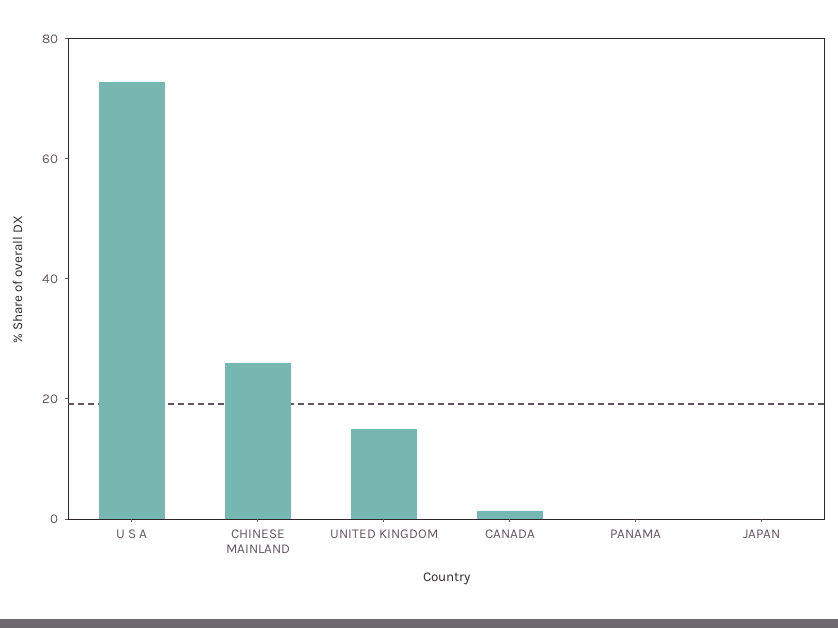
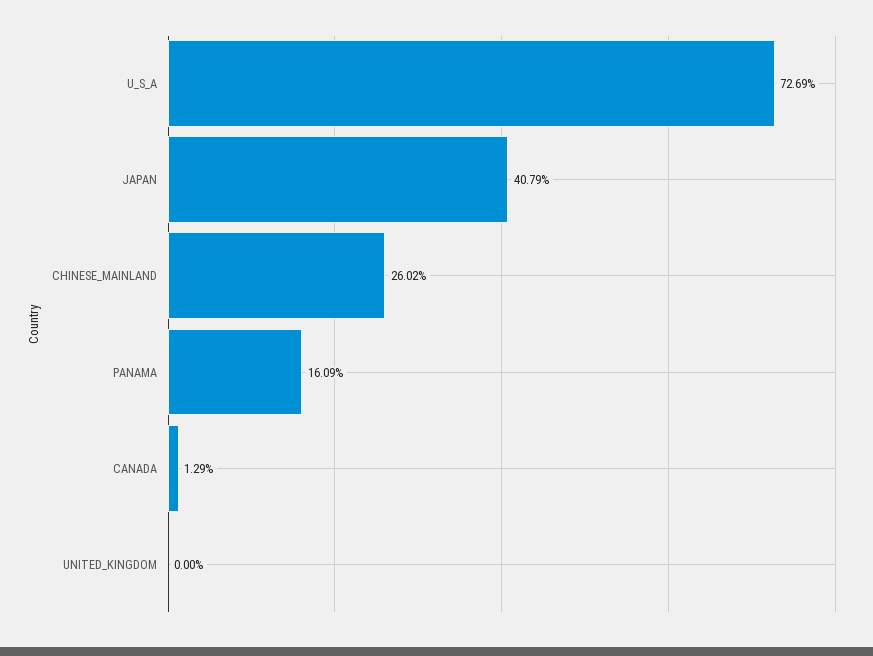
UNITED KINGDOM: 15 -> 0
PANAMA: 0 -> 16.09
JAPAN: 0 -> 40.79

